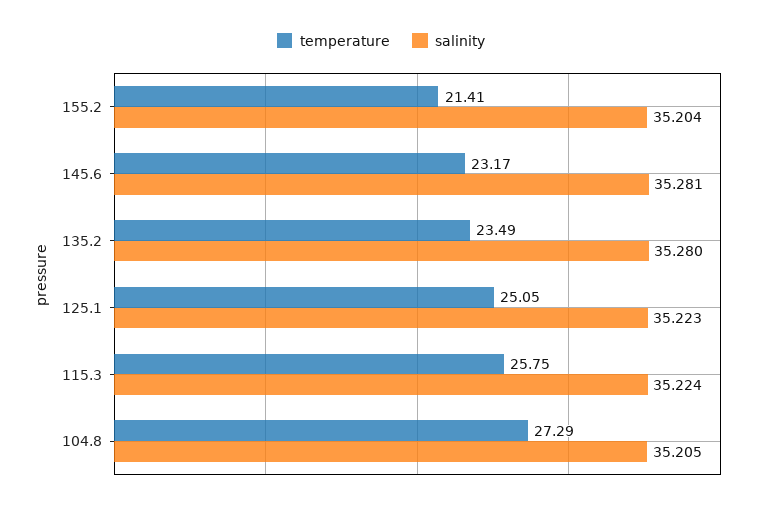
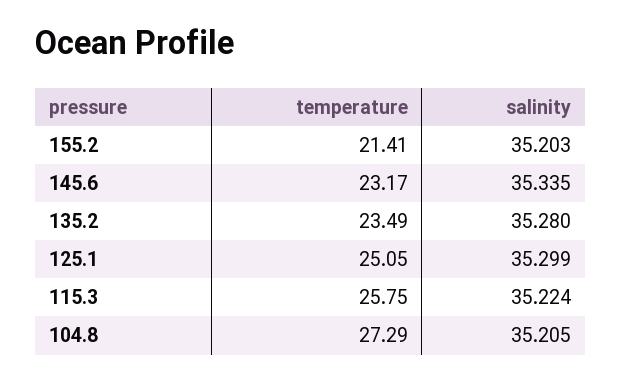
salinity, 155.2: 35.204 -> 35.203
salinity, 145.6: 35.281 -> 35.335
salinity, 125.1: 35.223 -> 35.299

